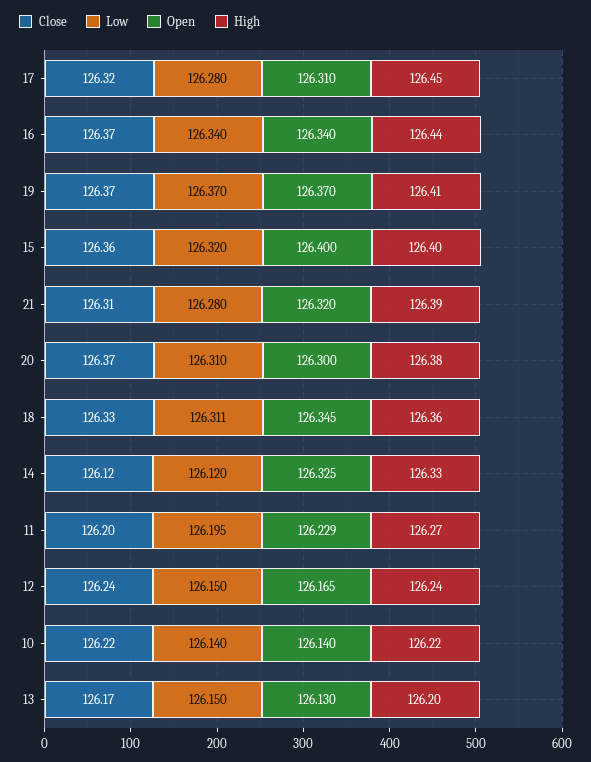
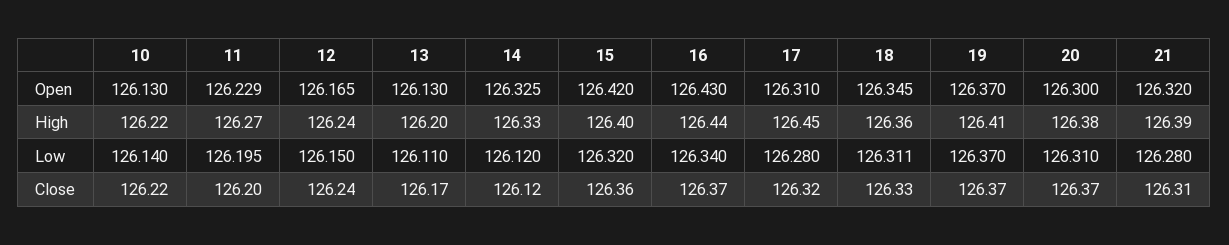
Open, 16: 126.34 -> 126.43
Open, 15: 126.4 -> 126.42
Open, 10: 126.14 -> 126.13
Low, 13: 126.15 -> 126.11

